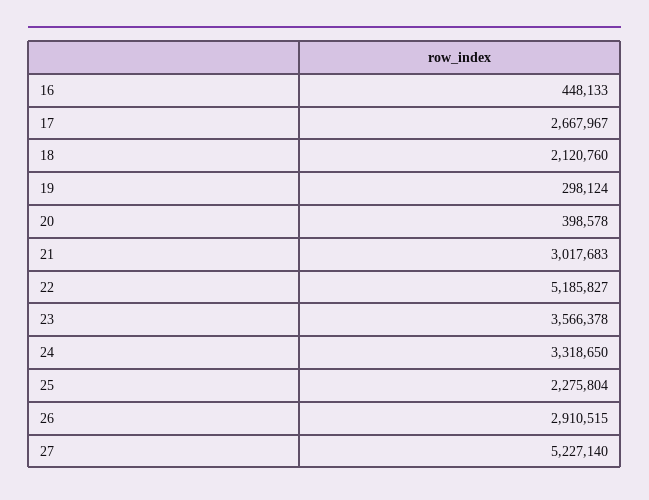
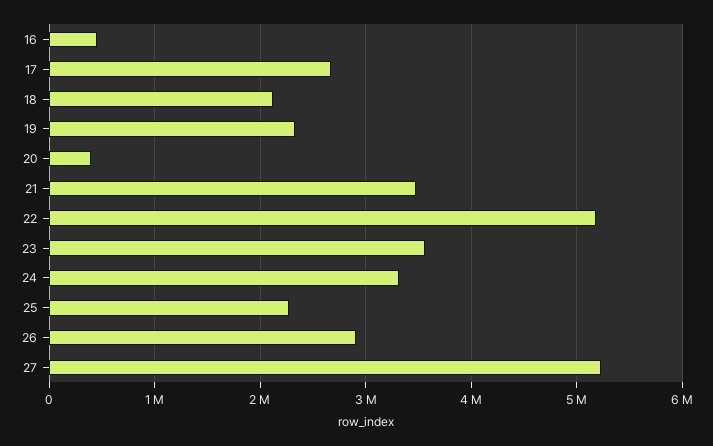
19: 298124 -> 2300000
21: 3017683 -> 3500000

